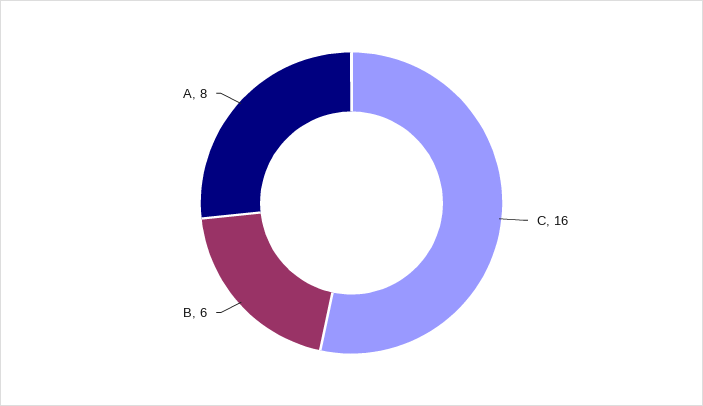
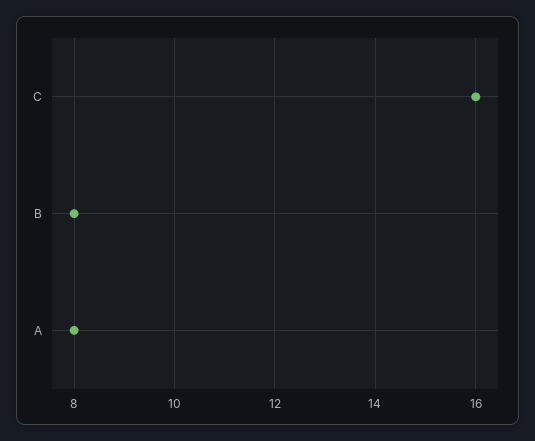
B: 6 -> 8

